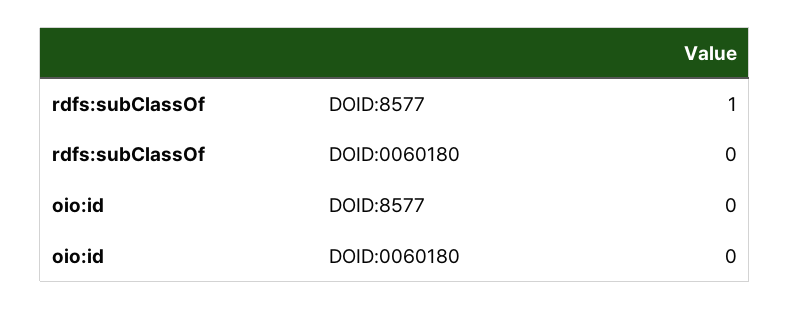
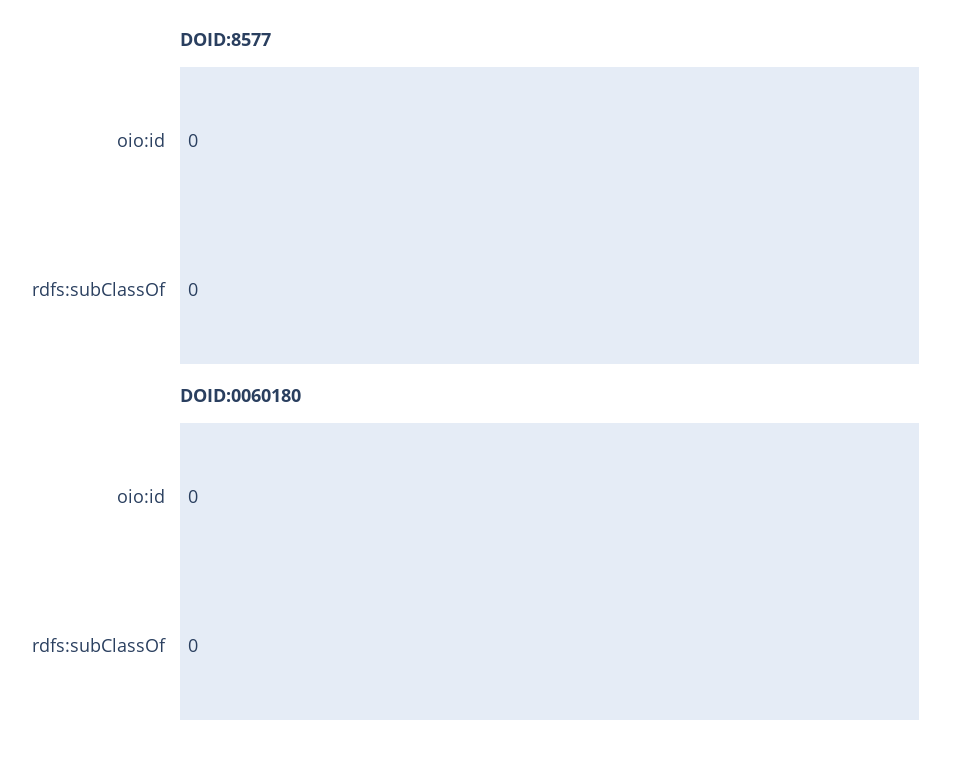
DOID:8577, rdfs:subClassOf: 1 -> 0

